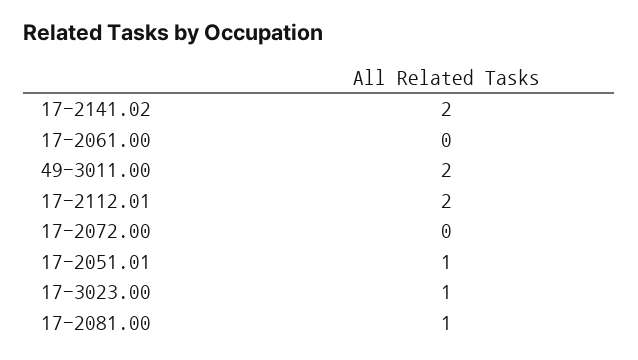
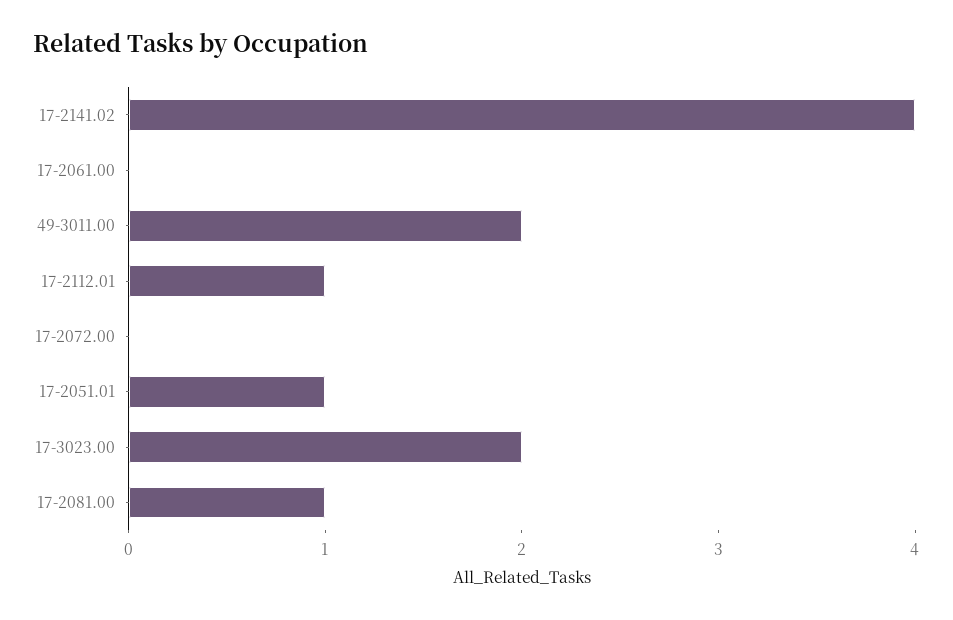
17-2141.02: 2 -> 4
17-2112.01: 2 -> 1
17-3023.00: 1 -> 2

